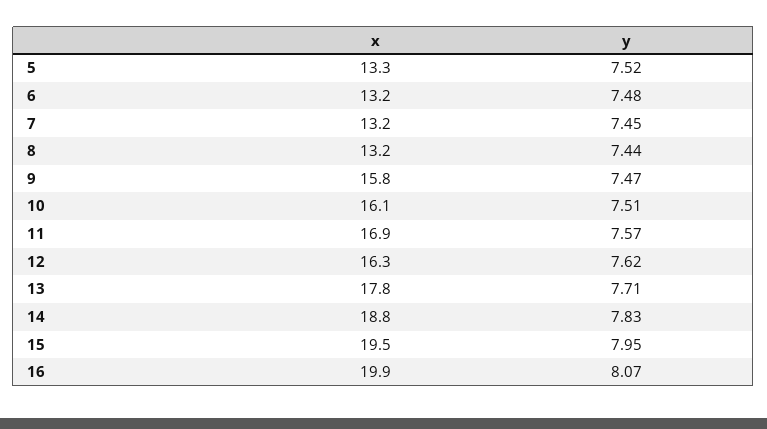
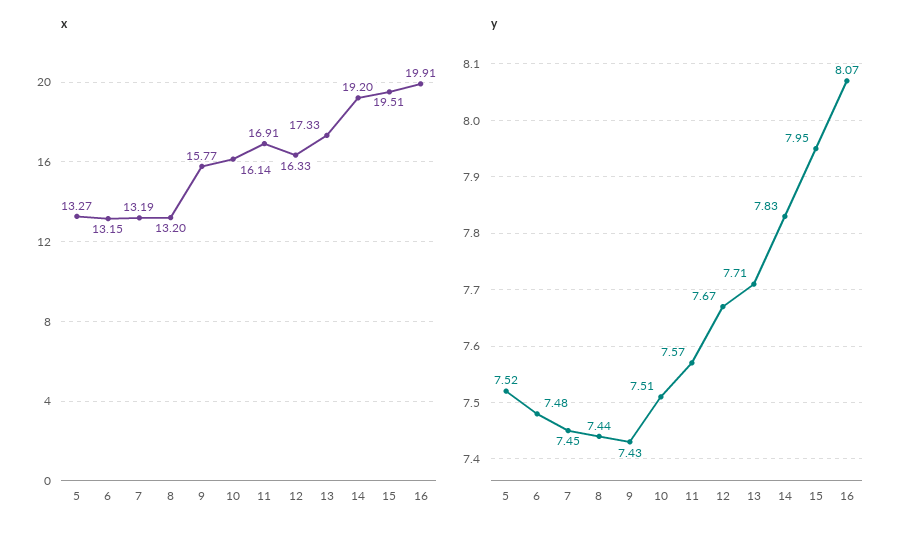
y, 9: 7.47 -> 7.43
y, 12: 7.62 -> 7.67
x, 13: 17.8 -> 17.33
x, 14: 18.8 -> 19.2

